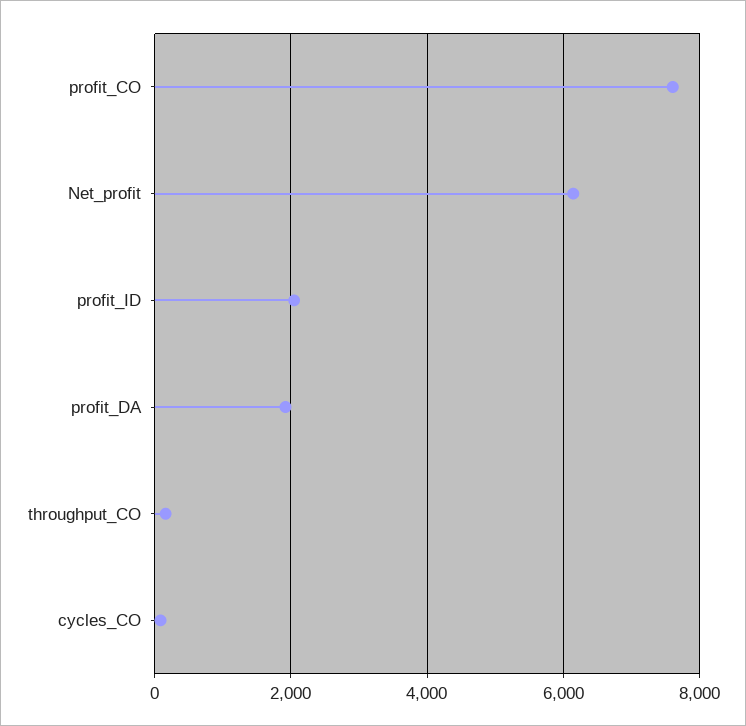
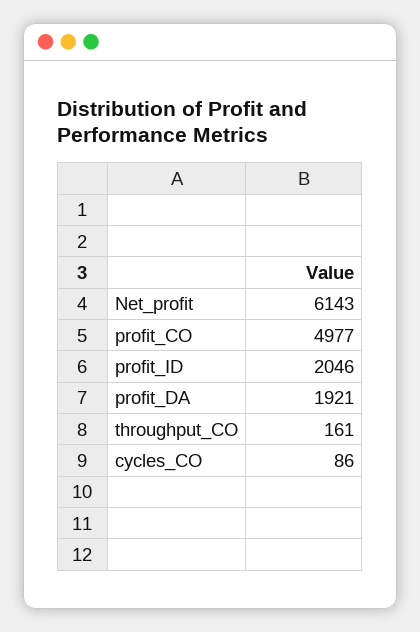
profit_CO: 7600 -> 4977

